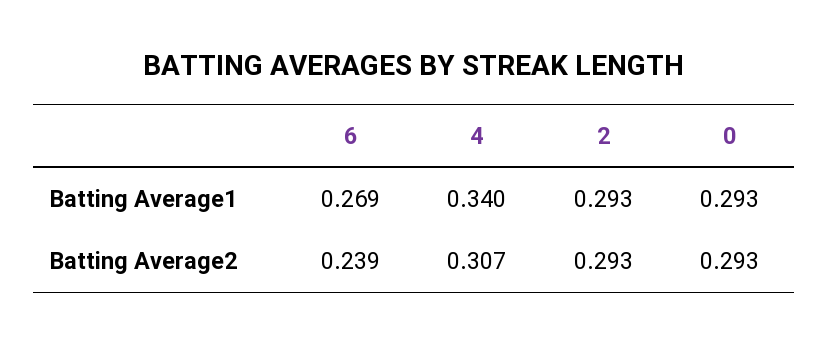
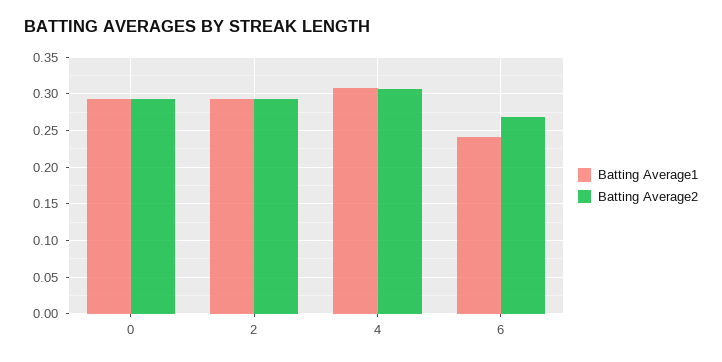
Batting Average1, 6: 0.269 -> 0.24
Batting Average1, 4: 0.34 -> 0.31
Batting Average2, 6: 0.239 -> 0.27

